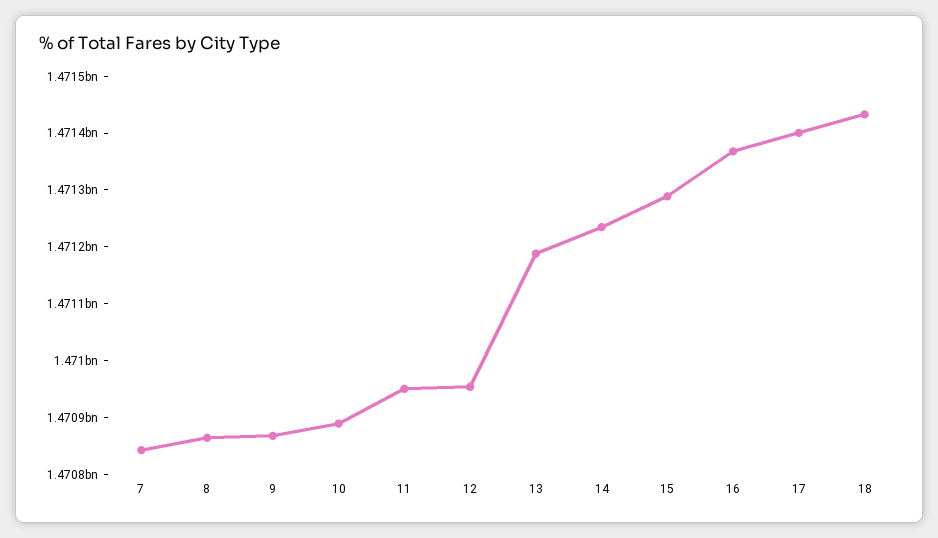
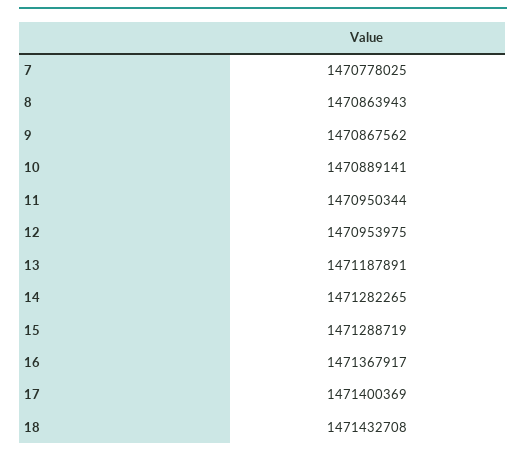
7: 1470840000 -> 1470778025
14: 1471240000 -> 1471282265

